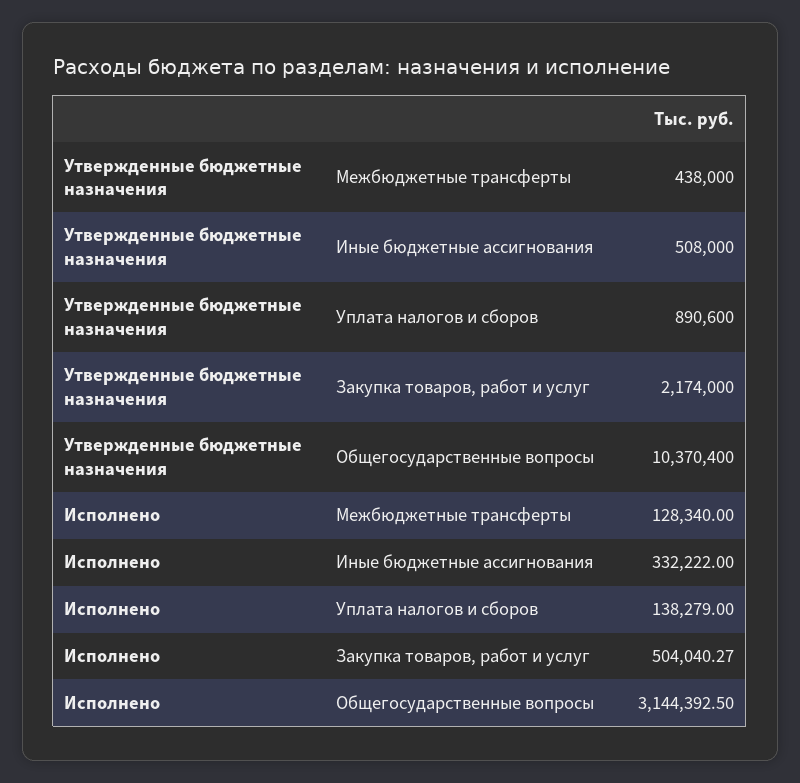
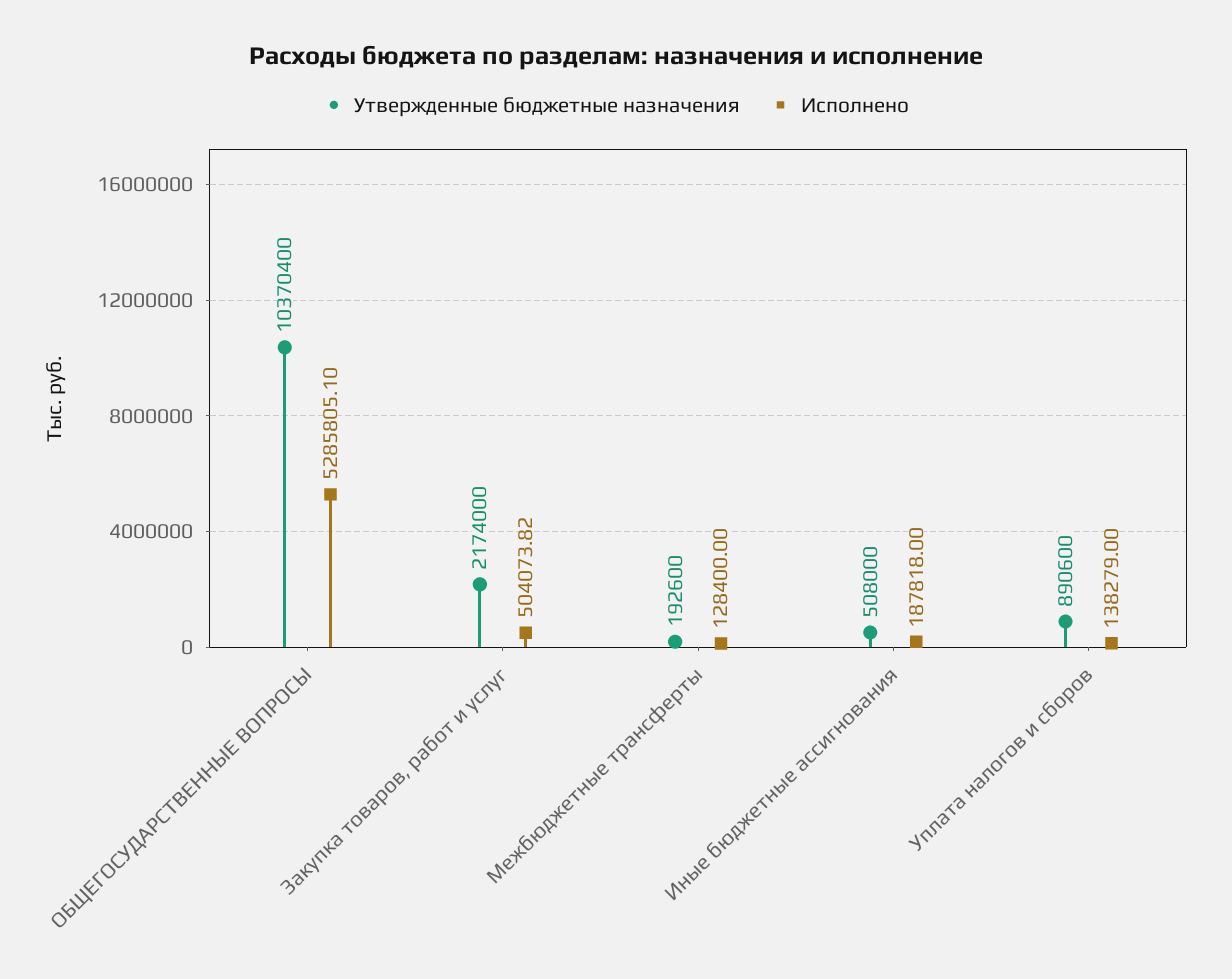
Утвержденные бюджетные назначения, Межбюджетные трансферты: 438000 -> 192600
Исполнено, Межбюджетные трансферты: 128340 -> 128400
Исполнено, Иные бюджетные ассигнования: 332222 -> 187818
Исполнено, Закупка товаров, работ и услуг: 504040.27 -> 504073.82
Исполнено, Общегосударственные вопросы: 3144392.5 -> 5285805.1

